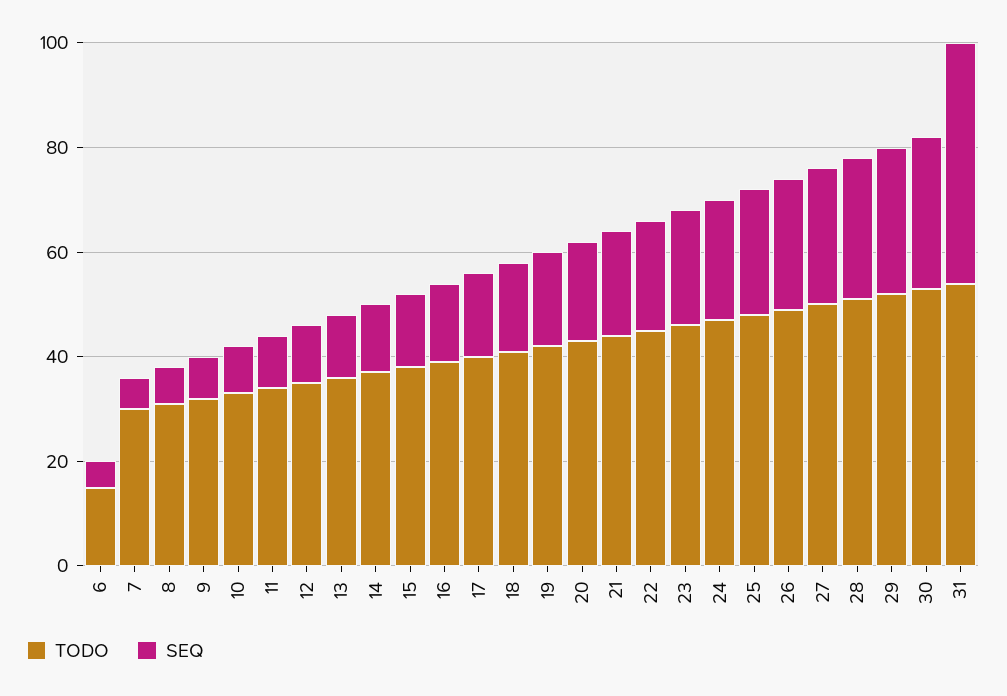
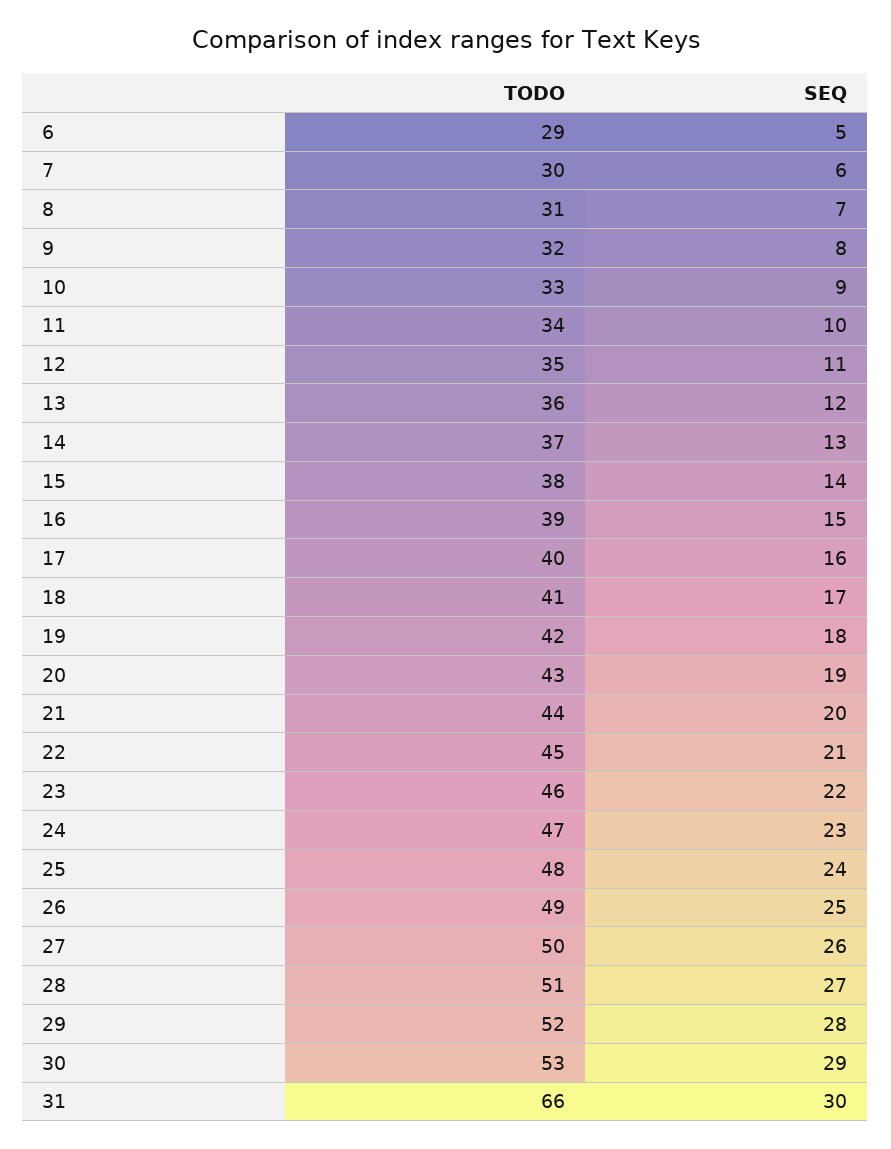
TODO, 6: 15 -> 29
TODO, 31: 55 -> 66
SEQ, 31: 45 -> 30

